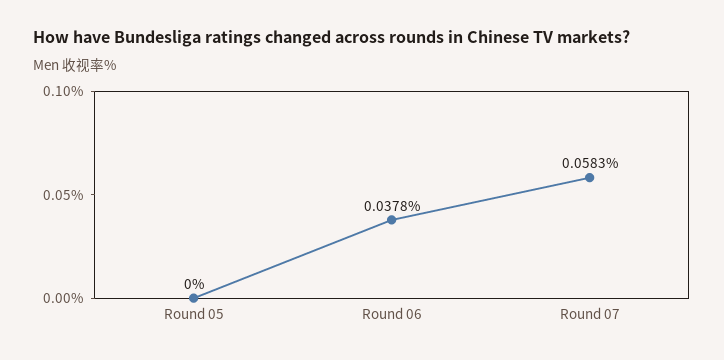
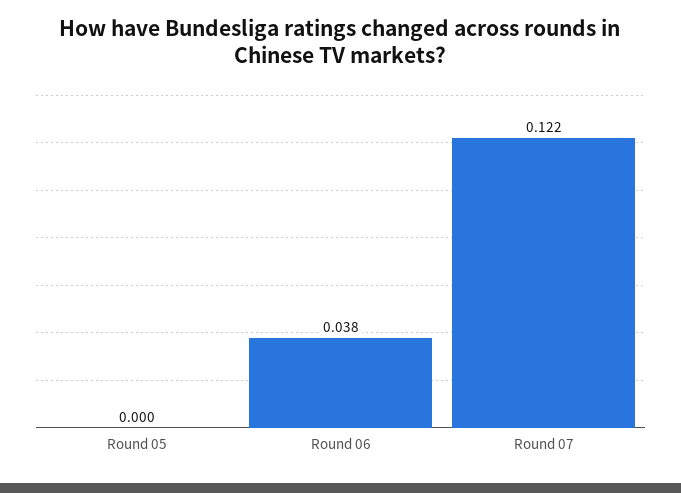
Round 07: 0.0583 -> 0.122

